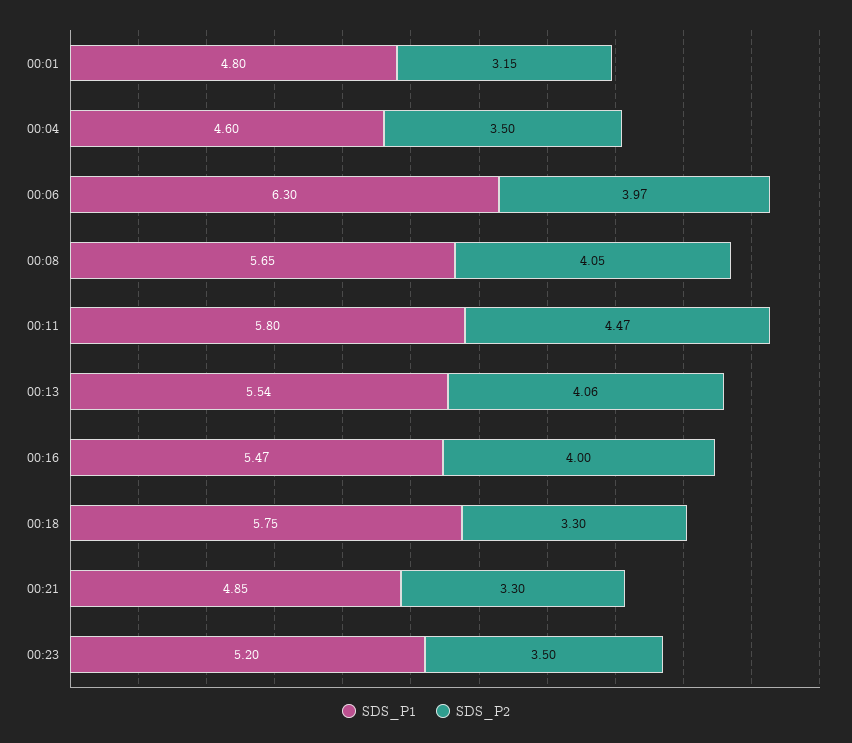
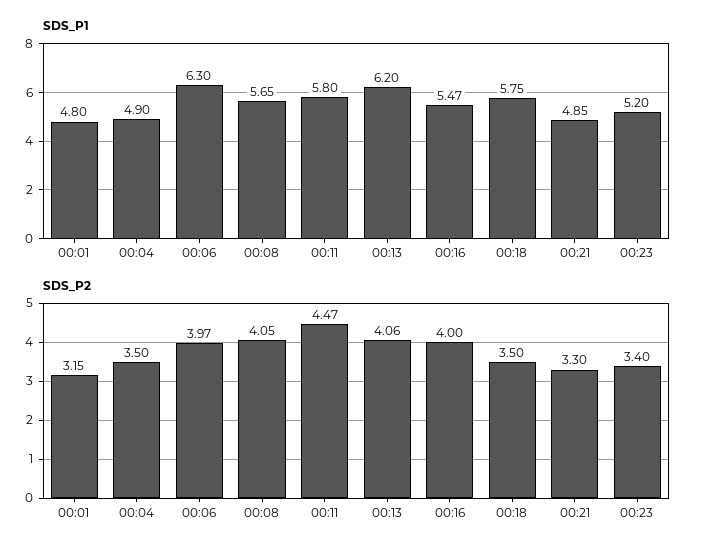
SDS_P1, 00:04: 4.6 -> 4.9
SDS_P1, 00:13: 5.54 -> 6.2
SDS_P2, 00:18: 3.3 -> 3.5
SDS_P2, 00:23: 3.5 -> 3.4

